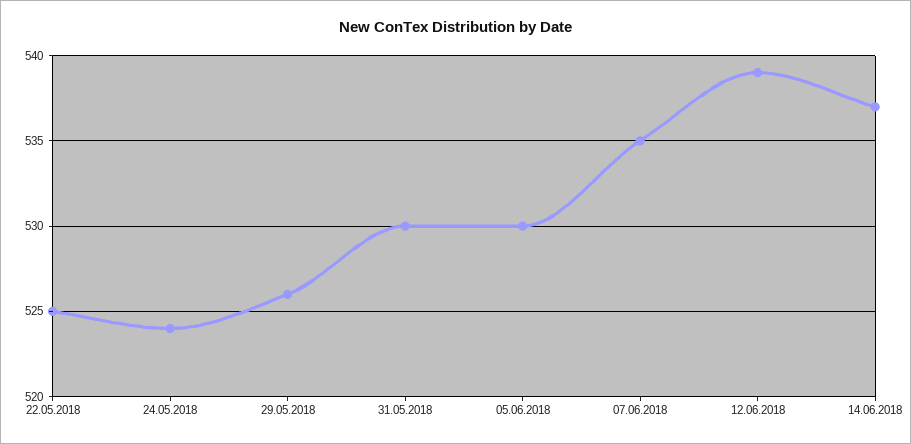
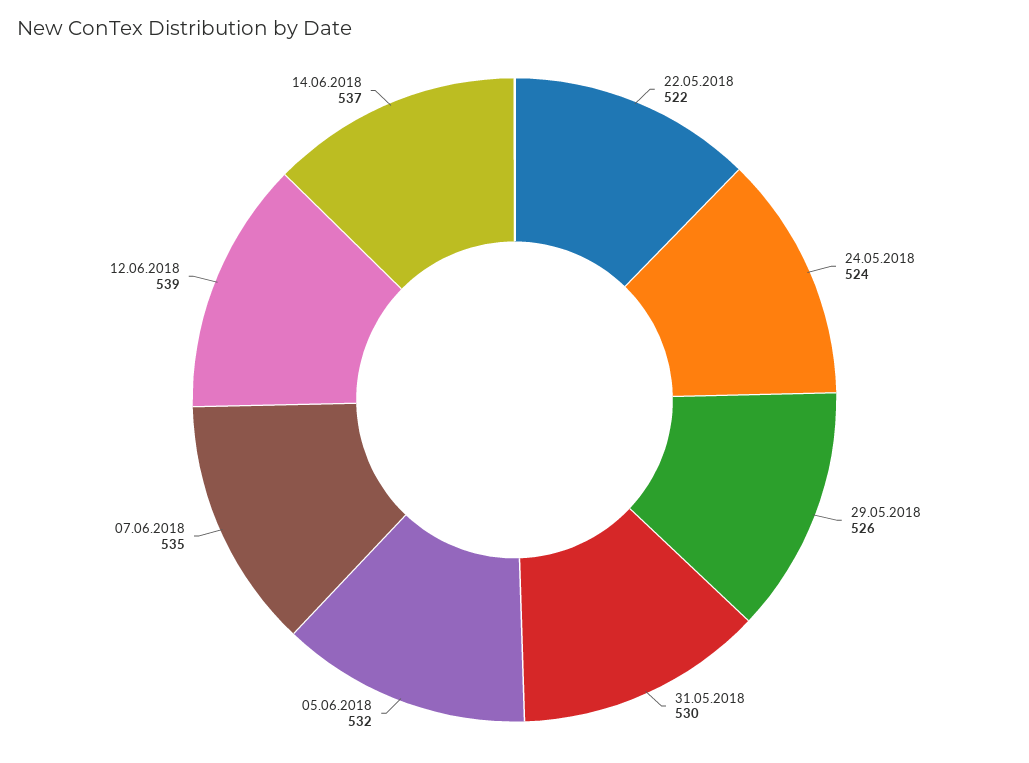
22.05.2018: 525 -> 522
05.06.2018: 530 -> 532

